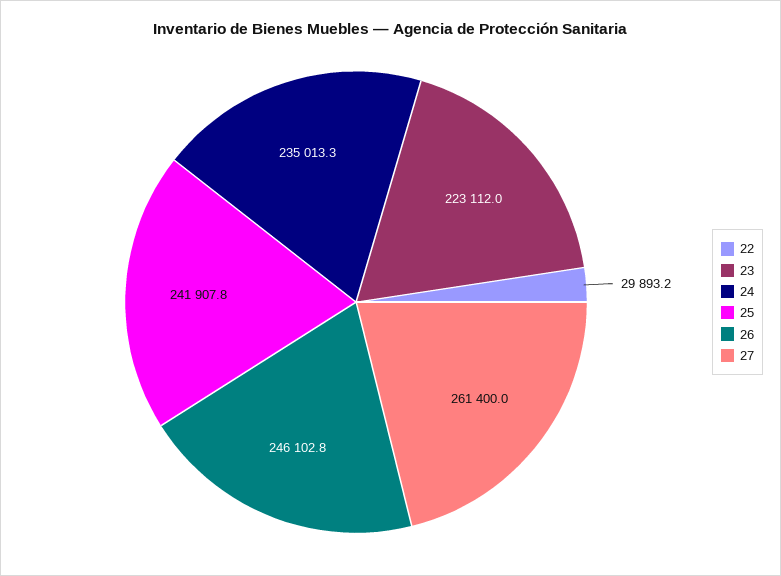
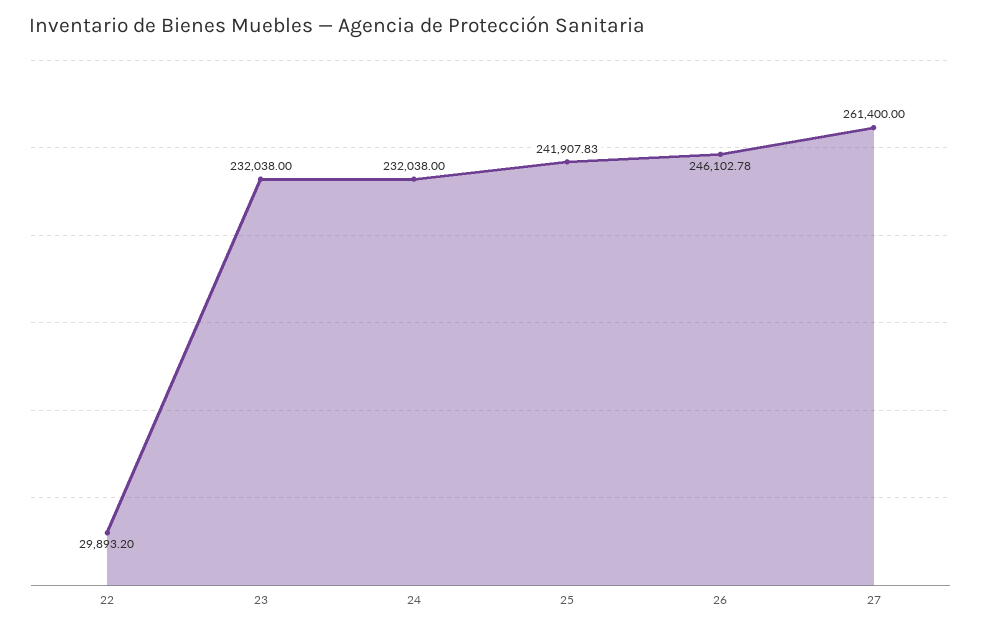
23: 223112 -> 232038
24: 235013.3 -> 232038

